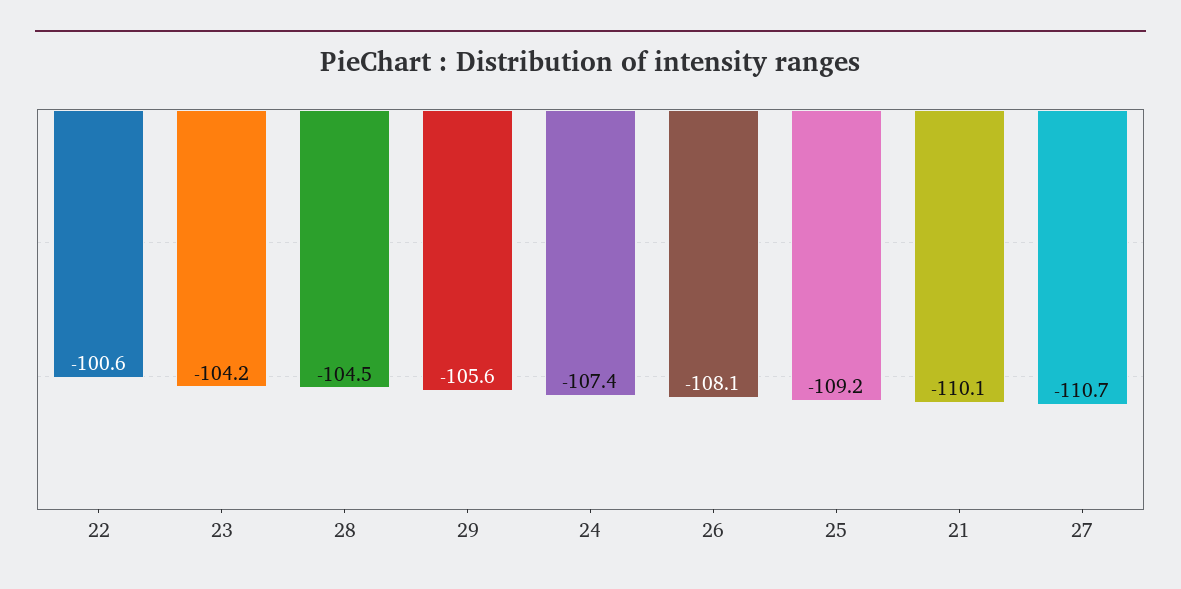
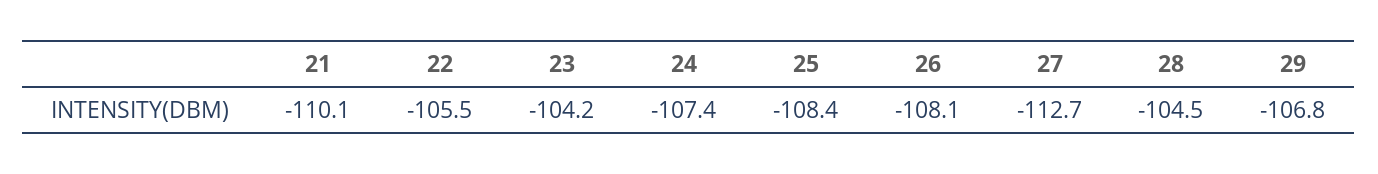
22: -100.6 -> -105.5
29: -105.6 -> -106.8
25: -109.2 -> -108.4
27: -110.7 -> -112.7

